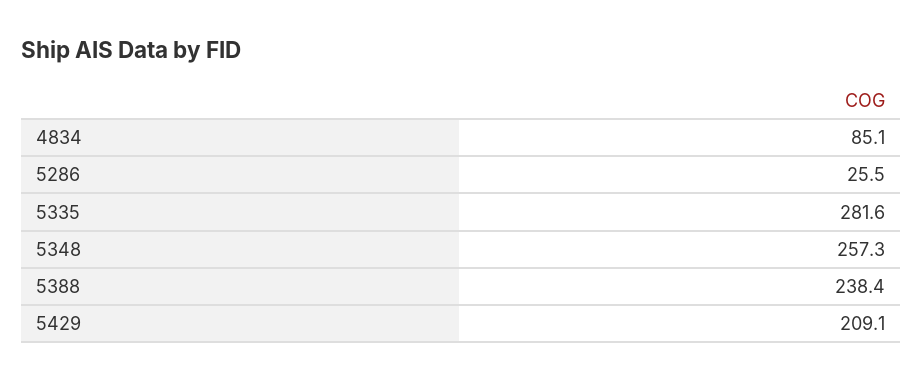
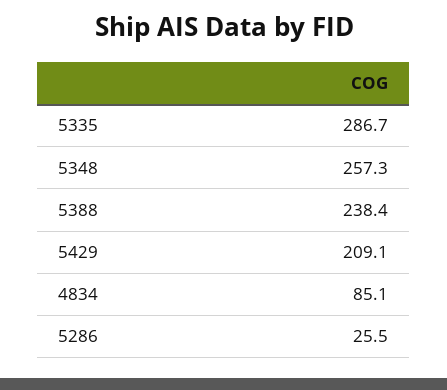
5335: 281.6 -> 286.7

